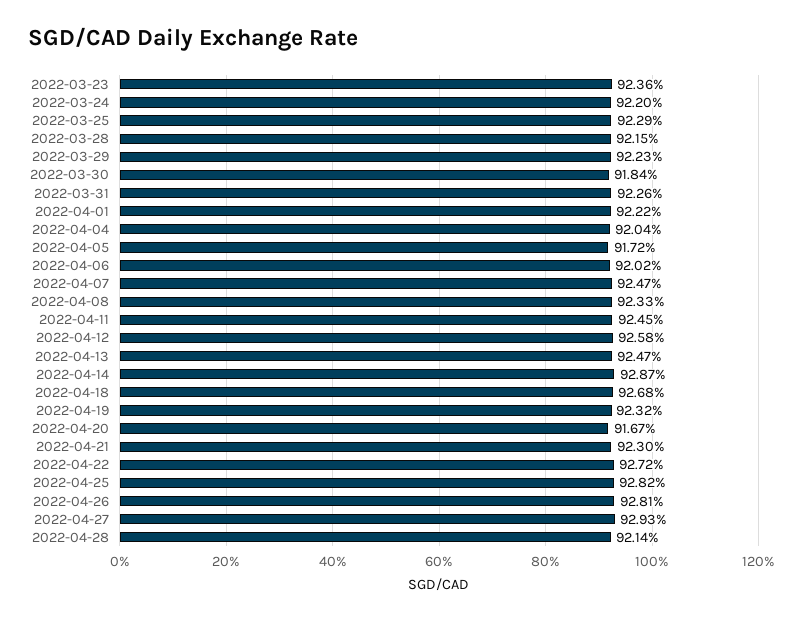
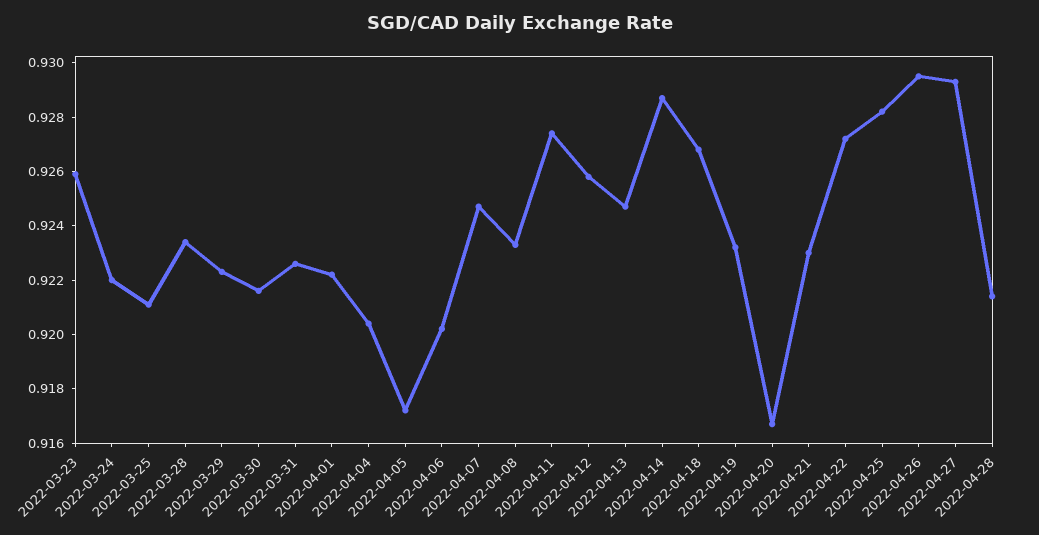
2022-03-23: 0.9236 -> 0.926
2022-03-25: 0.9229 -> 0.921
2022-03-28: 0.9215 -> 0.9235
2022-03-30: 0.9184 -> 0.9215
2022-04-11: 0.9245 -> 0.9275
2022-04-26: 0.9281 -> 0.9295

